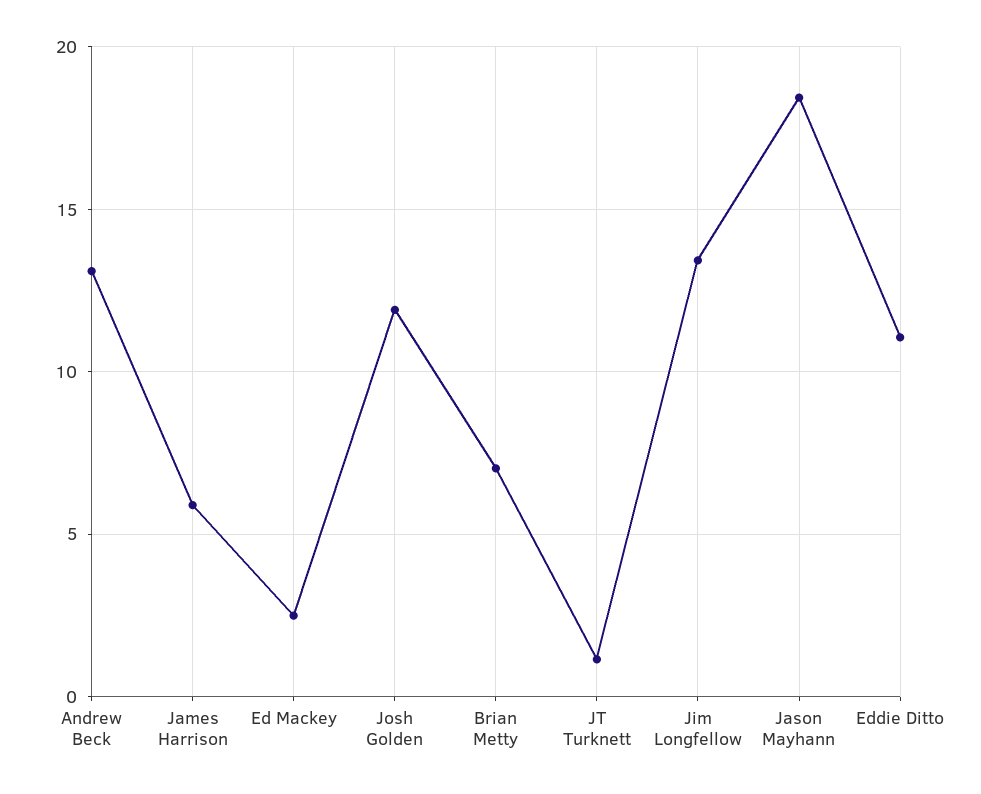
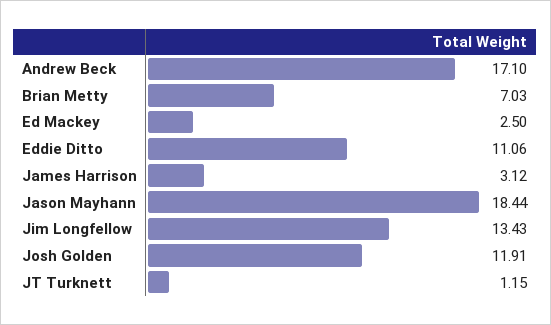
Andrew Beck: 13 -> 17.1
James Harrison: 6 -> 3.12

